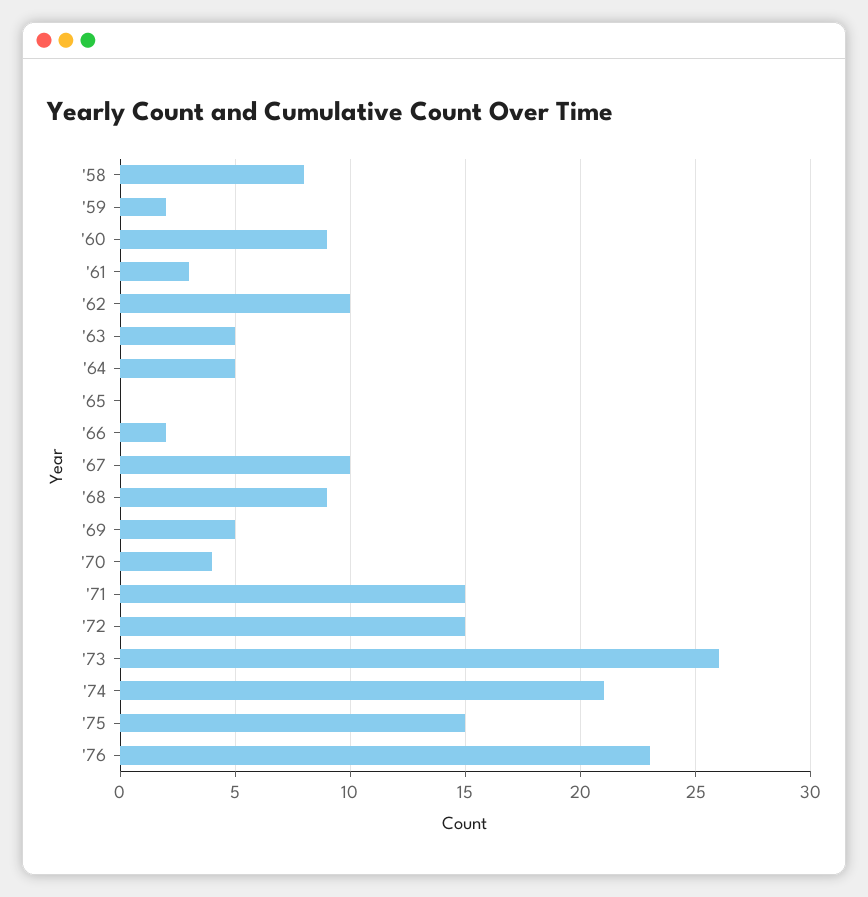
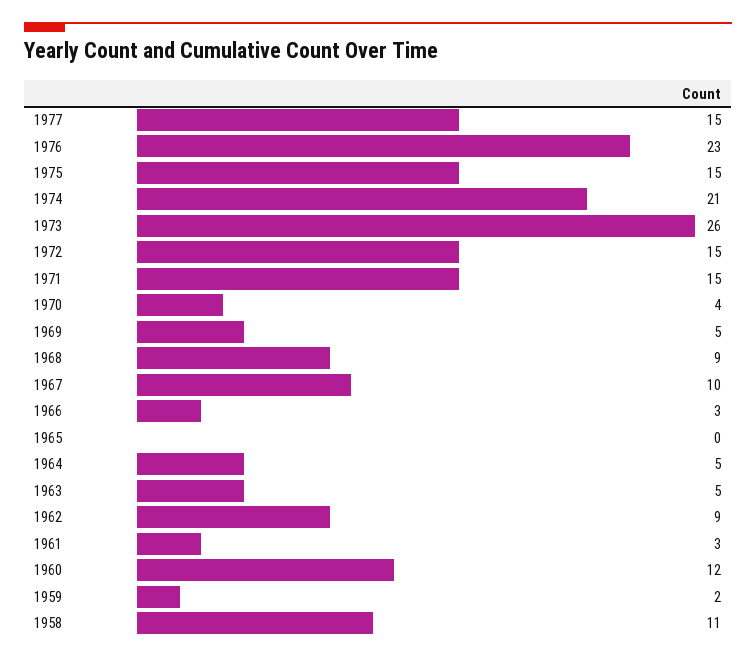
'58: 8 -> 11
'60: 9 -> 12
'62: 10 -> 9
'66: 2 -> 3
1977: none -> 15

